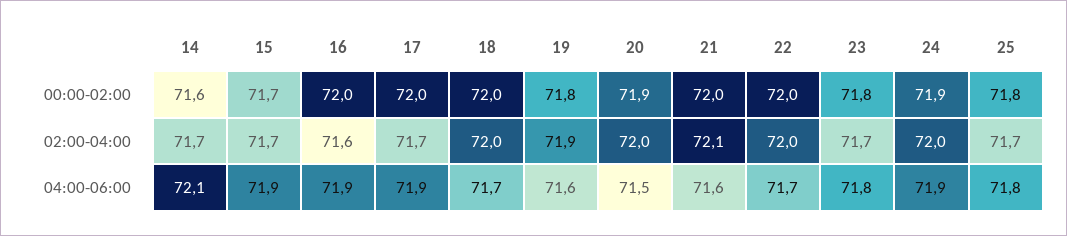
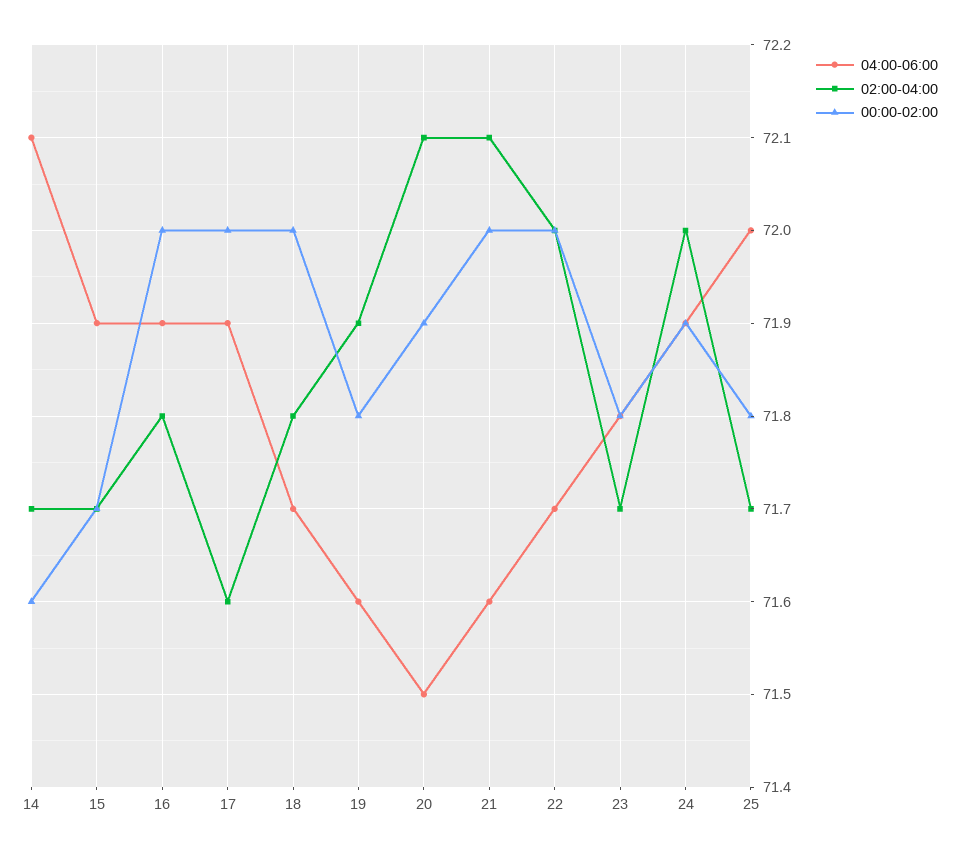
02:00-04:00, 16: 71.6 -> 71.8
02:00-04:00, 17: 71.7 -> 71.6
02:00-04:00, 18: 72 -> 71.8
02:00-04:00, 20: 72 -> 72.1
04:00-06:00, 25: 71.8 -> 72

